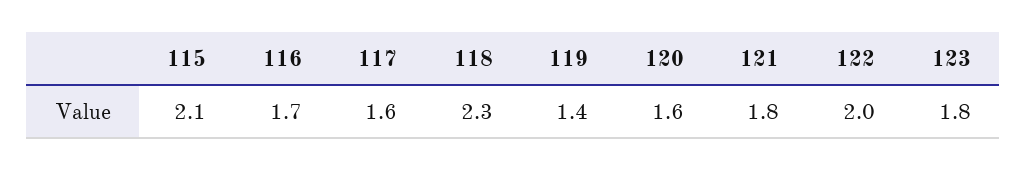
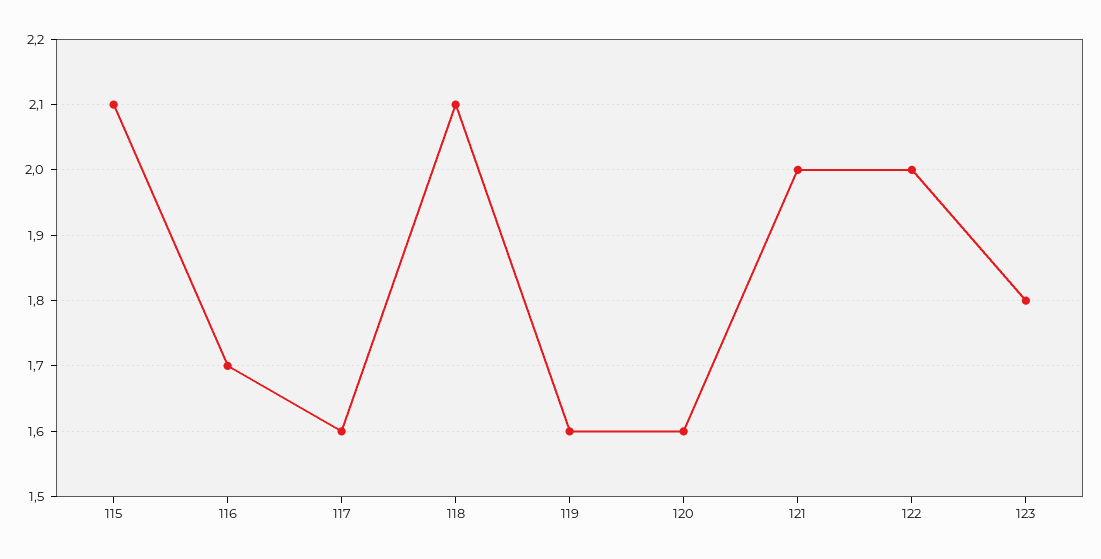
118: 2.3 -> 2.1
119: 1.4 -> 1.6
121: 1.8 -> 2

